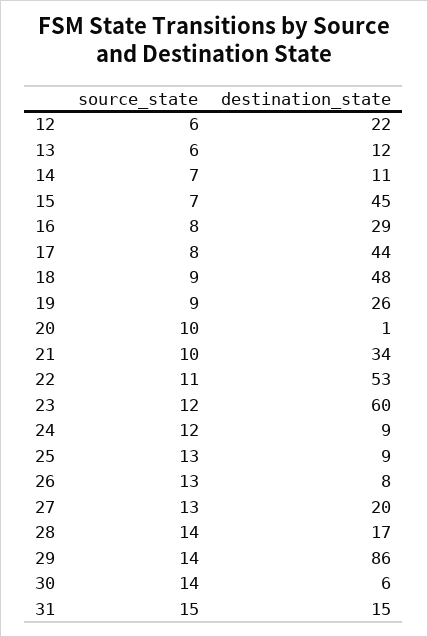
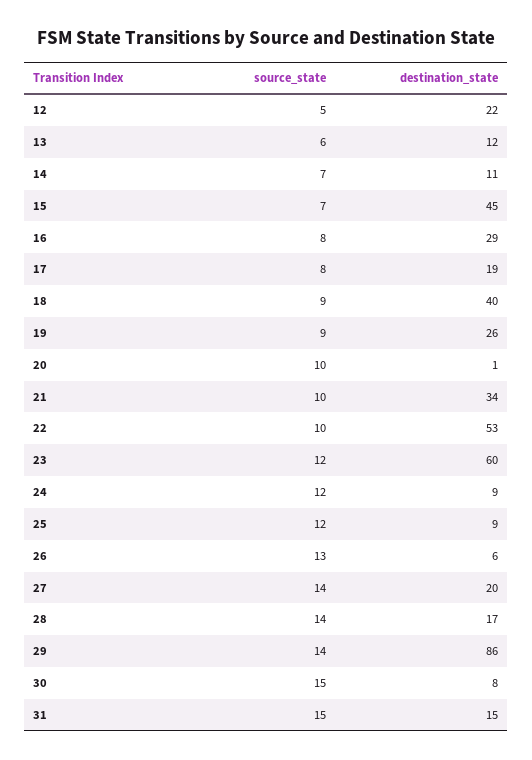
source_state, 12: 6 -> 5
destination_state, 17: 44 -> 19
destination_state, 18: 48 -> 40
source_state, 22: 11 -> 10
source_state, 25: 13 -> 12
destination_state, 26: 8 -> 6
source_state, 27: 13 -> 14
source_state, 30: 14 -> 15
destination_state, 30: 6 -> 8

